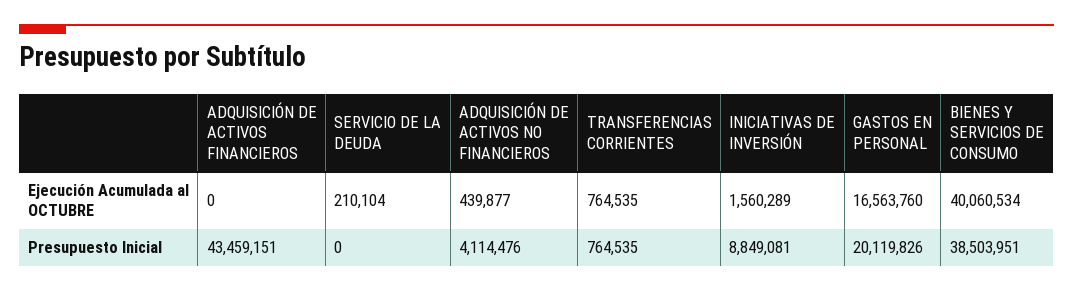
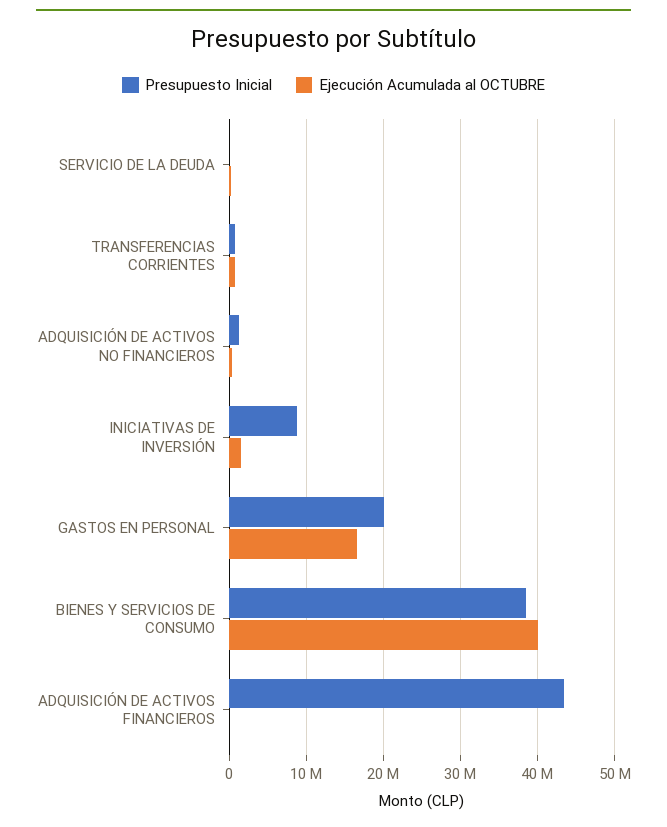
Presupuesto Inicial, ADQUISICIÓN DE ACTIVOS NO FINANCIEROS: 4114476 -> 1000000

